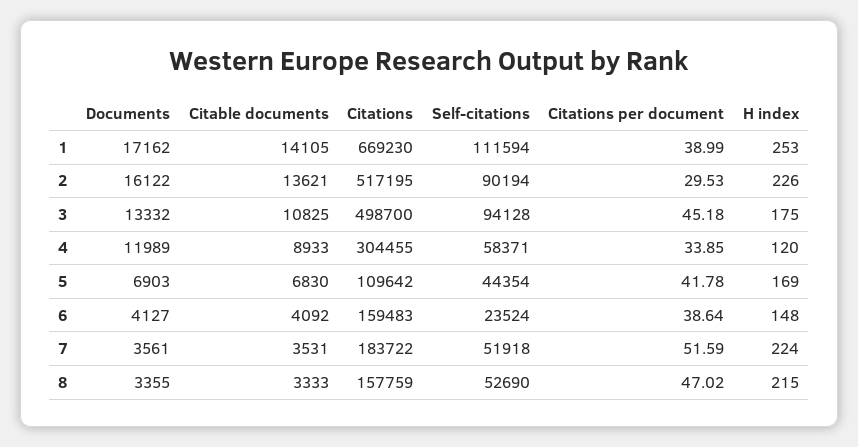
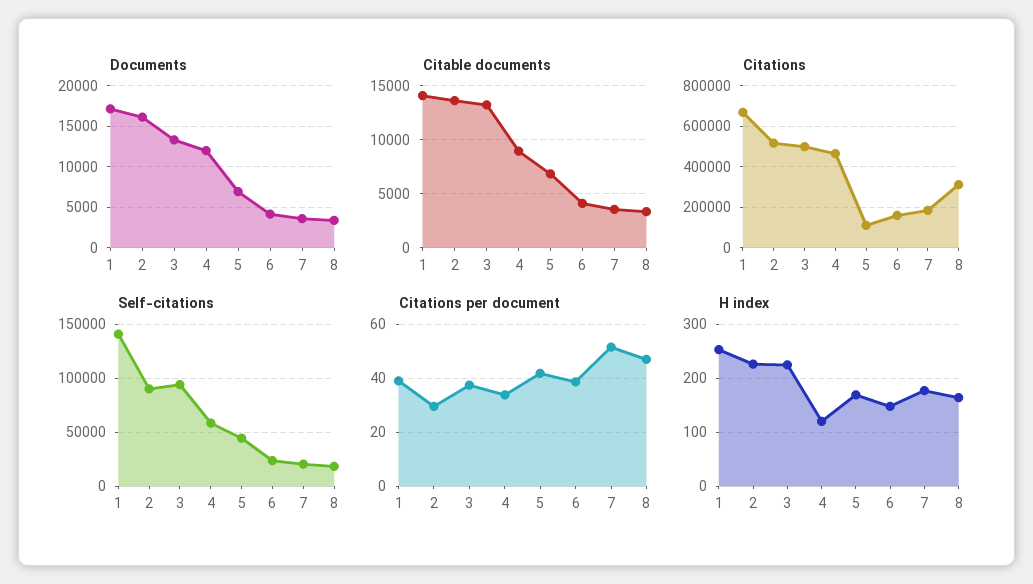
Self-citations, 1: 111594 -> 140000
Citable documents, 3: 10825 -> 13000
Citations per document, 3: 45.18 -> 37.5
H index, 3: 175 -> 220
Citations, 4: 304455 -> 450000
Self-citations, 7: 51918 -> 20000
H index, 7: 224 -> 180
Citations, 8: 157759 -> 300000
Self-citations, 8: 52690 -> 20000
H index, 8: 215 -> 160

